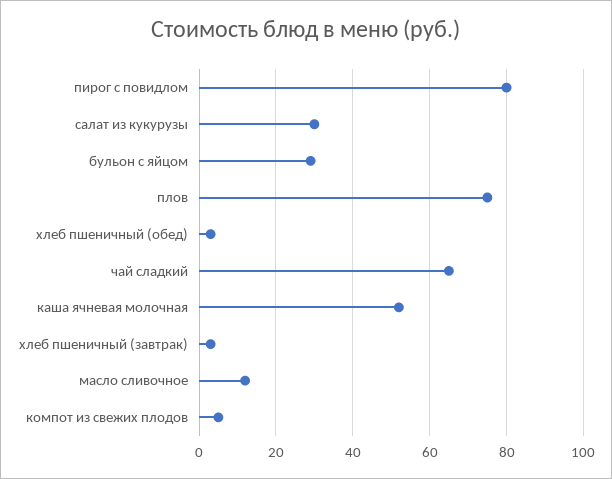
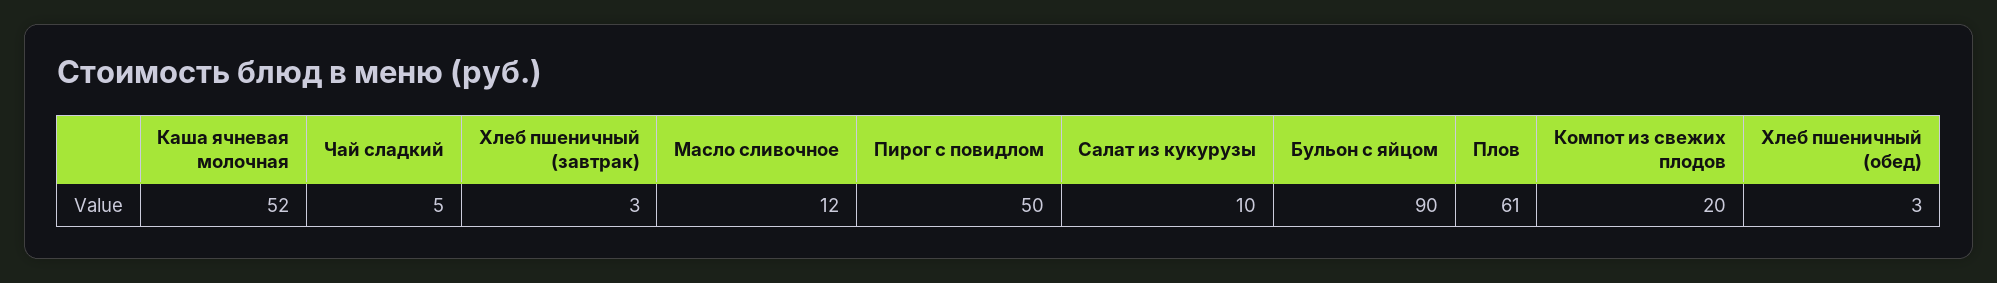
пирог с повидлом: 80 -> 50
салат из кукурузы: 30 -> 10
бульон с яйцом: 30 -> 90
плов: 75 -> 61
чай сладкий: 65 -> 5
компот из свежих плодов: 5 -> 20

